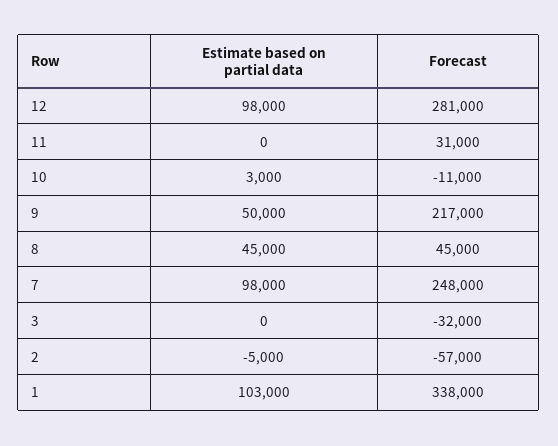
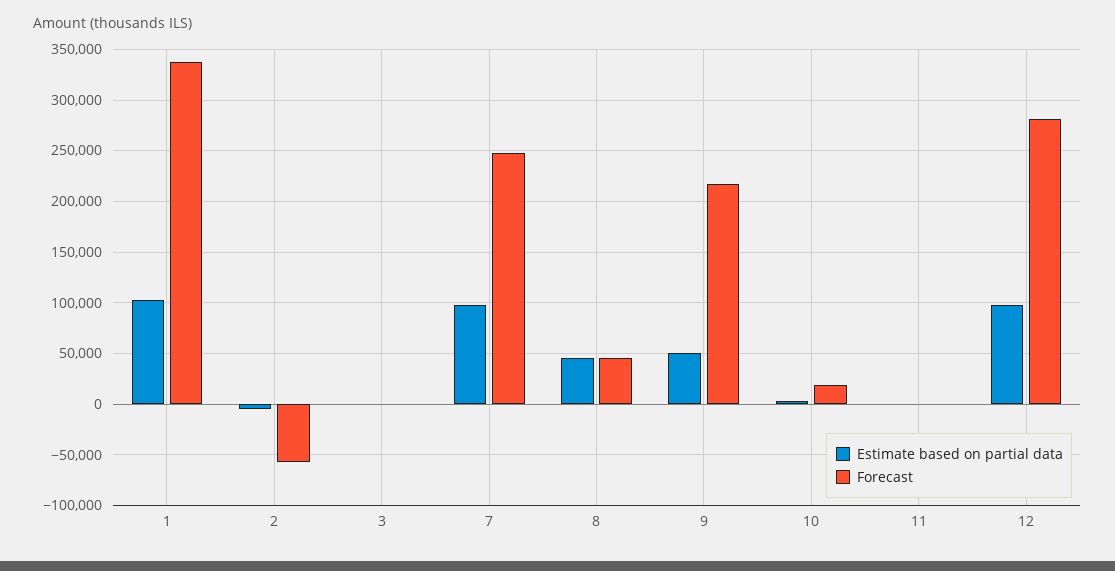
Forecast, 11: 31000 -> 0
Forecast, 10: -11000 -> 20000
Forecast, 3: -32000 -> 0

